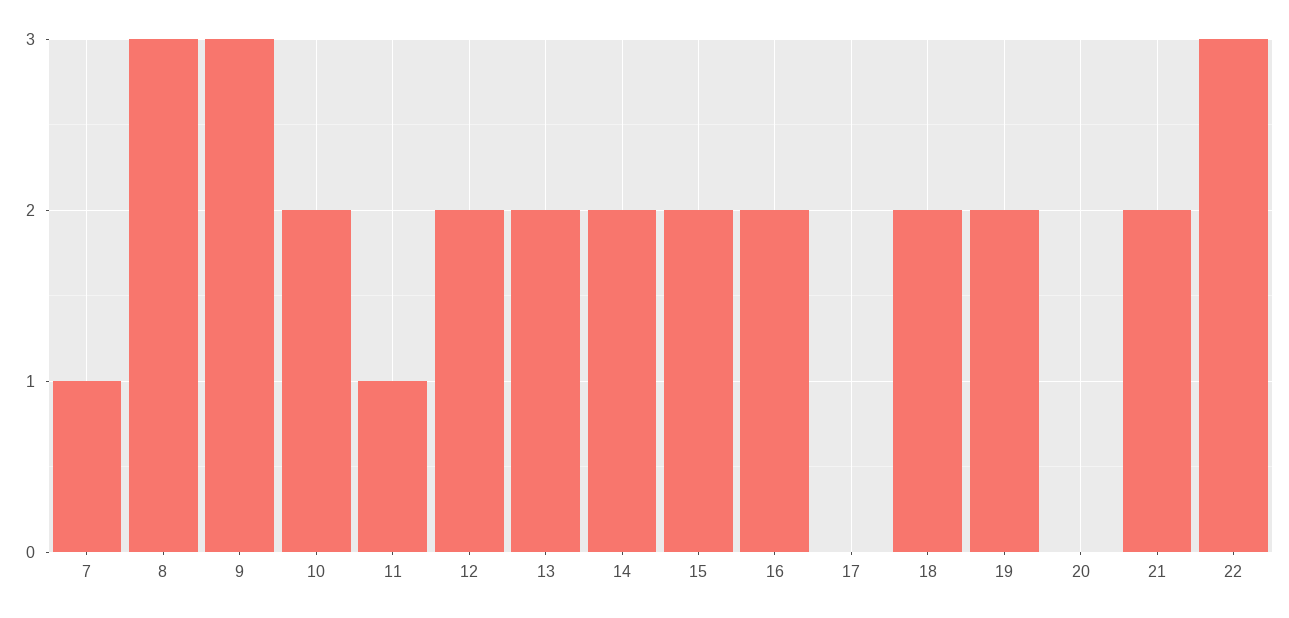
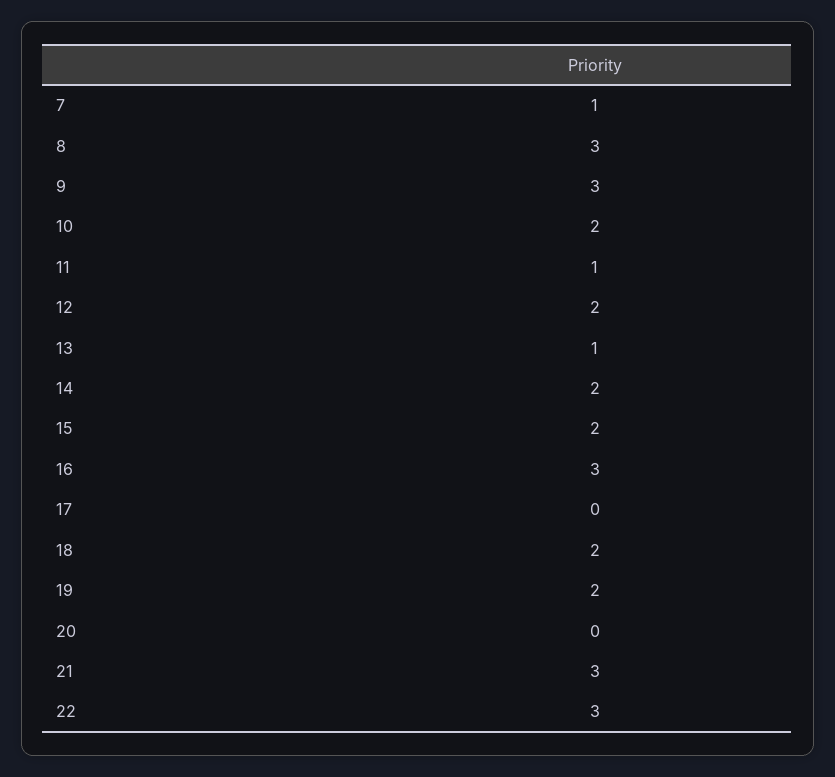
13: 2 -> 1
16: 2 -> 3
21: 2 -> 3

